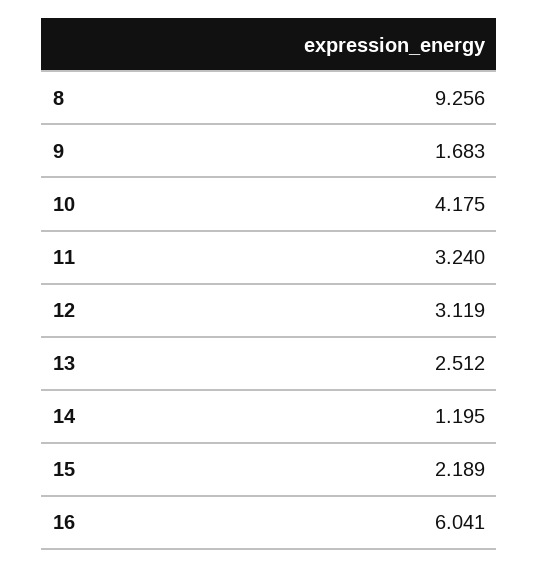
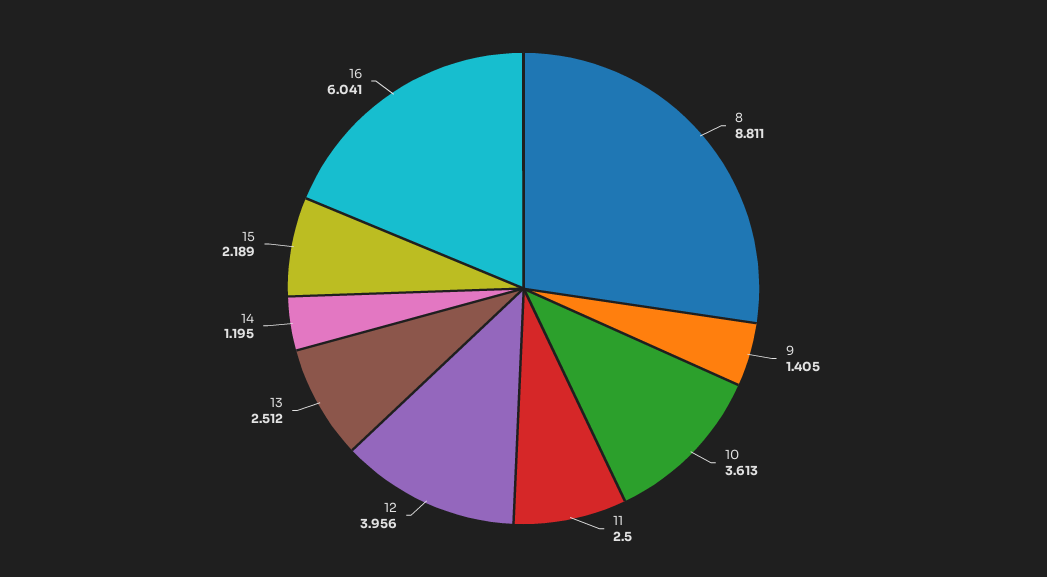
8: 9.256 -> 8.811
9: 1.683 -> 1.405
10: 4.175 -> 3.613
11: 3.24 -> 2.5
12: 3.119 -> 3.956

